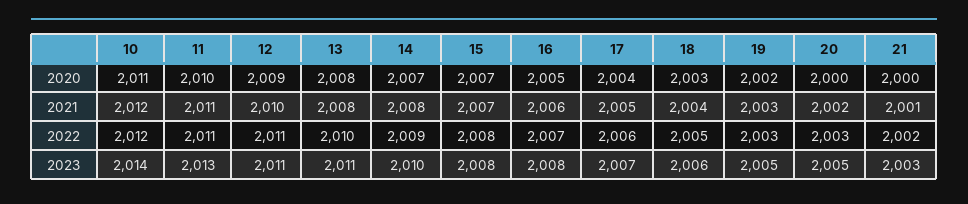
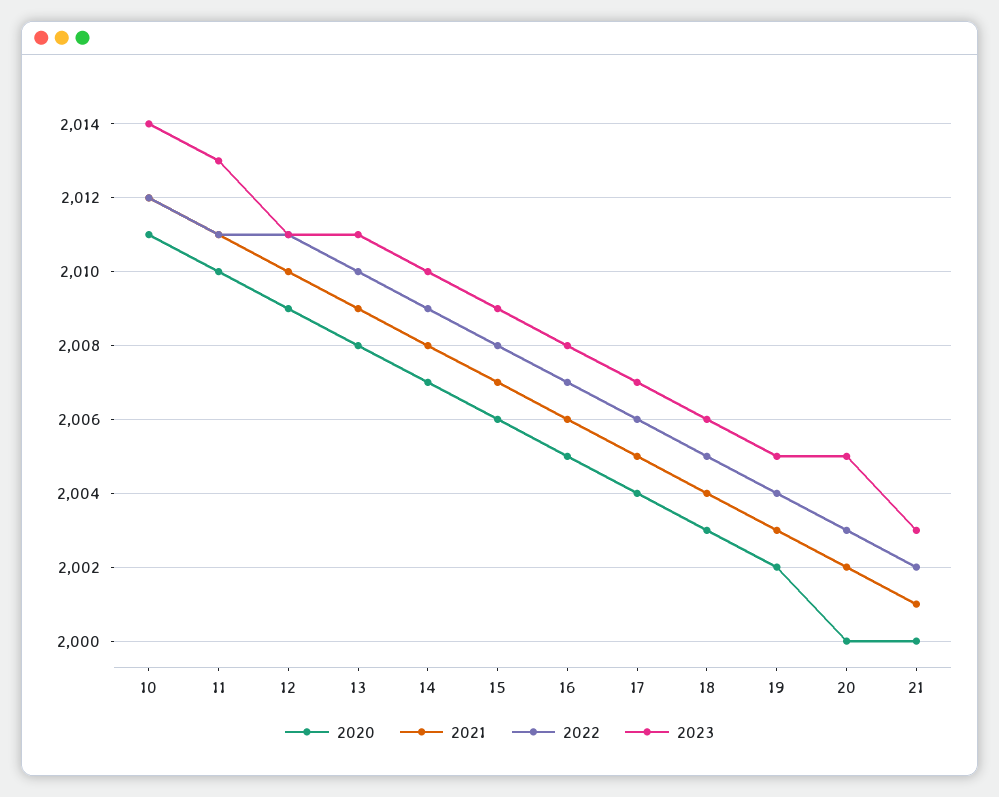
2020, 15: 2007 -> 2006
2021, 13: 2008 -> 2009
2022, 19: 2003 -> 2004
2023, 15: 2008 -> 2009

